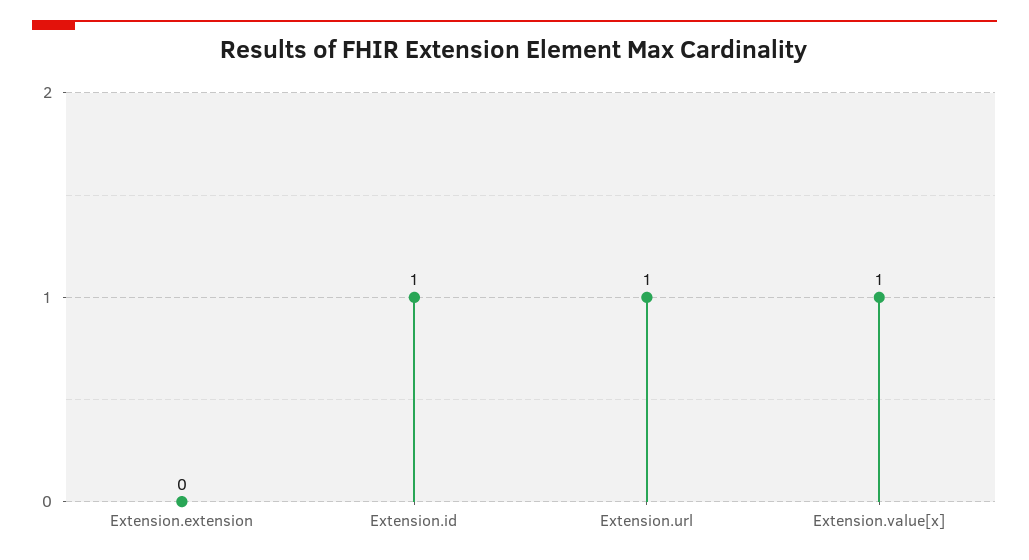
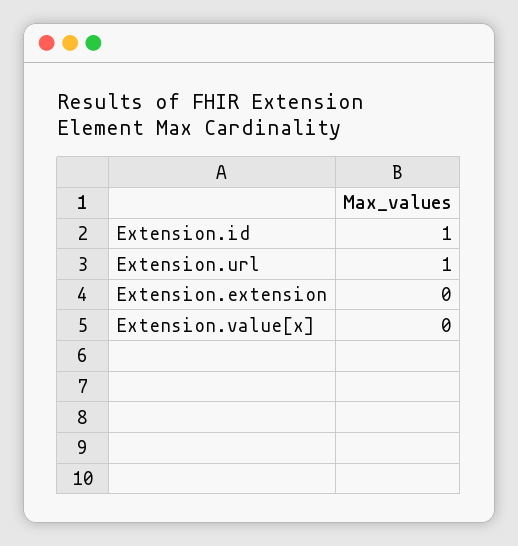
Extension.value[x]: 1 -> 0

